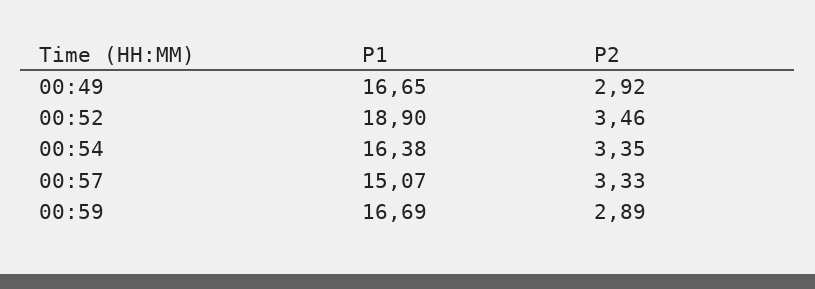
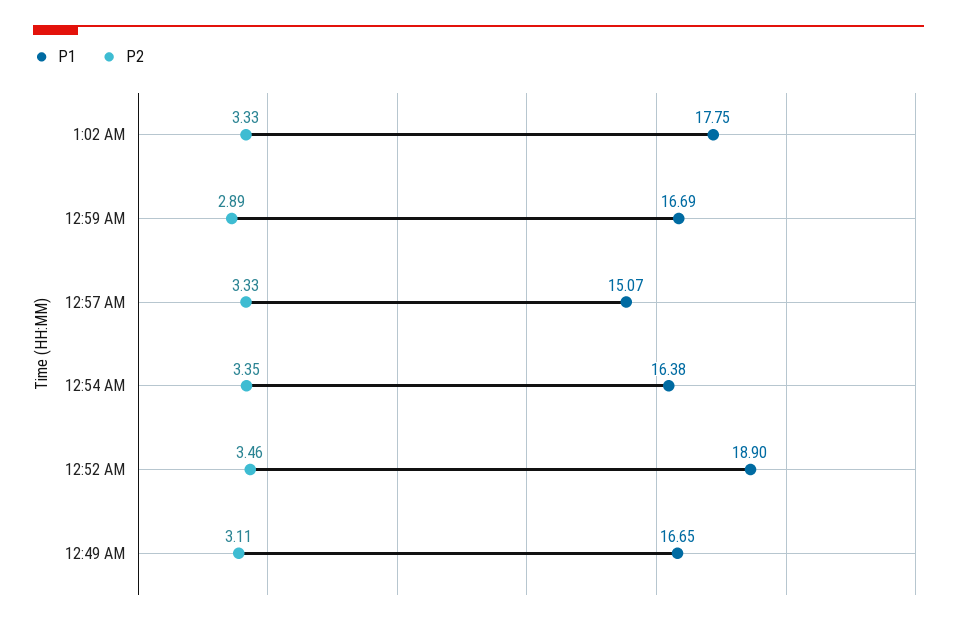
P2, 00:49: 2.92 -> 3.11
P1, 1:02 AM: none -> 17.75
P2, 1:02 AM: none -> 3.33

